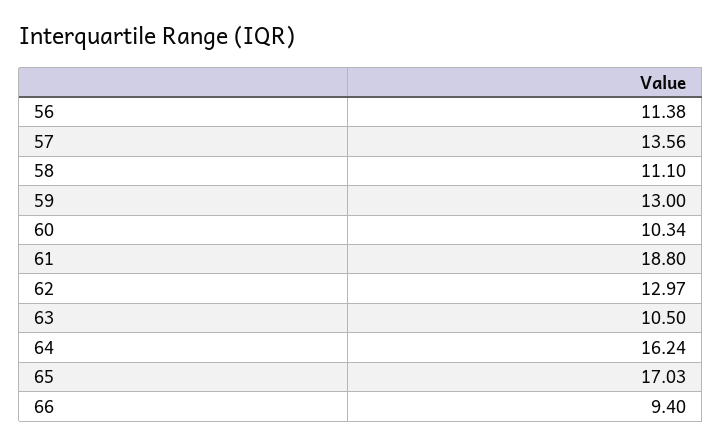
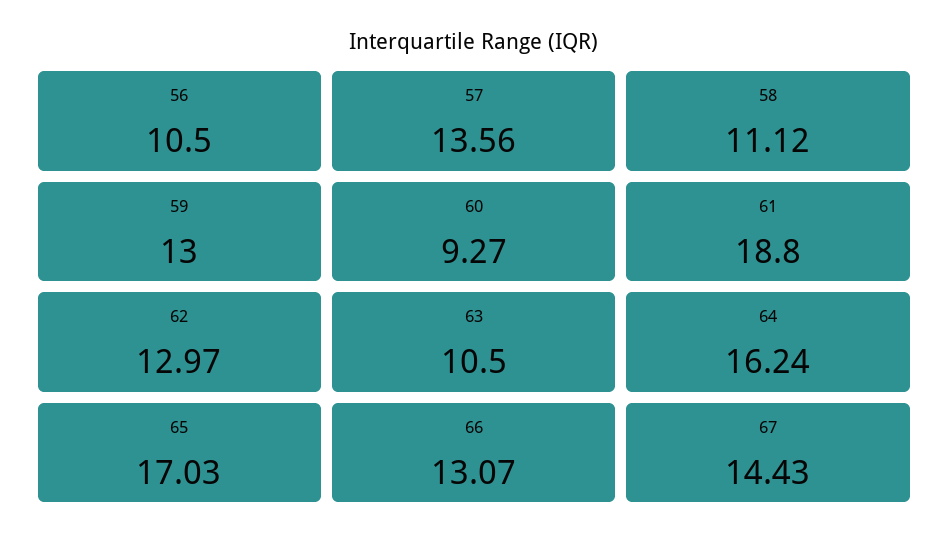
56: 11.38 -> 10.5
58: 11.1 -> 11.12
60: 10.34 -> 9.27
66: 9.4 -> 13.07
67: none -> 14.43

